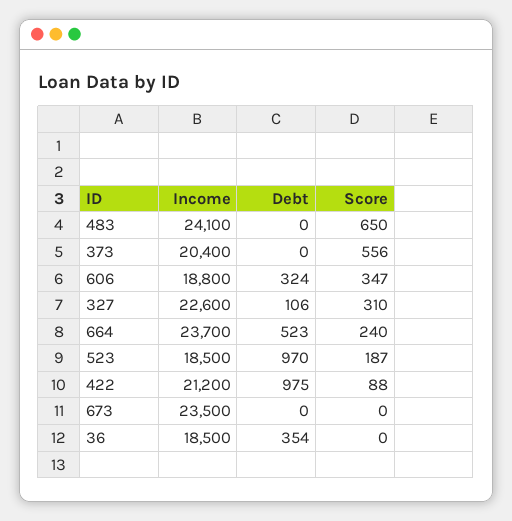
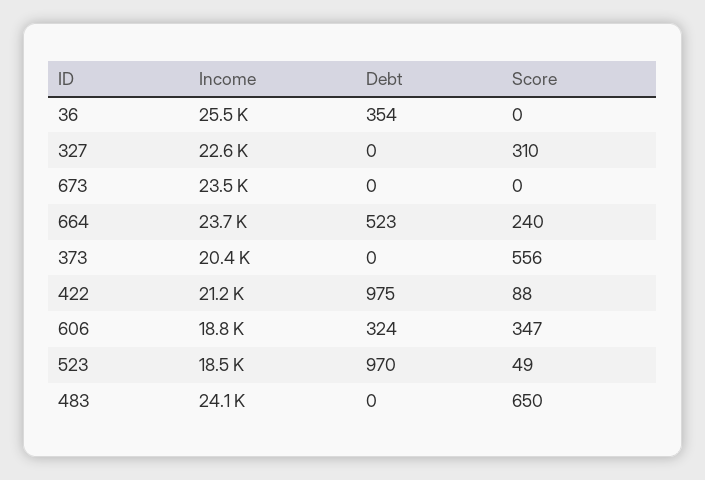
Debt, 327: 106 -> 0
Score, 523: 187 -> 49
Income, 36: 18500 -> 25500

